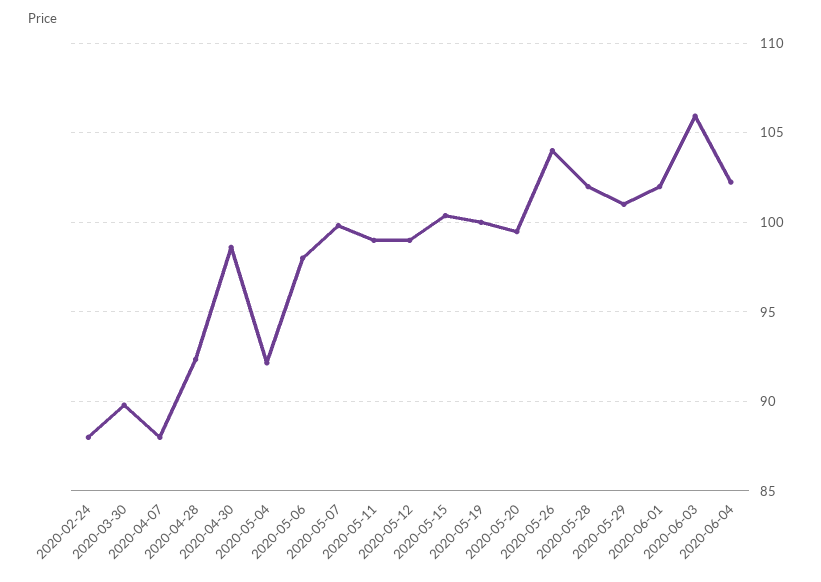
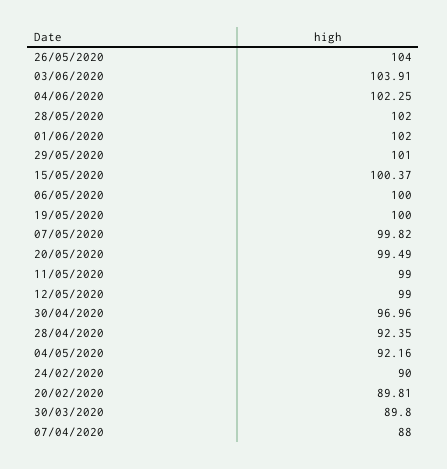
2020-02-24: 88 -> 90
2020-04-30: 98.5 -> 96.96
2020-05-06: 98 -> 100
2020-06-03: 106 -> 103.91
20/02/2020: none -> 89.81

